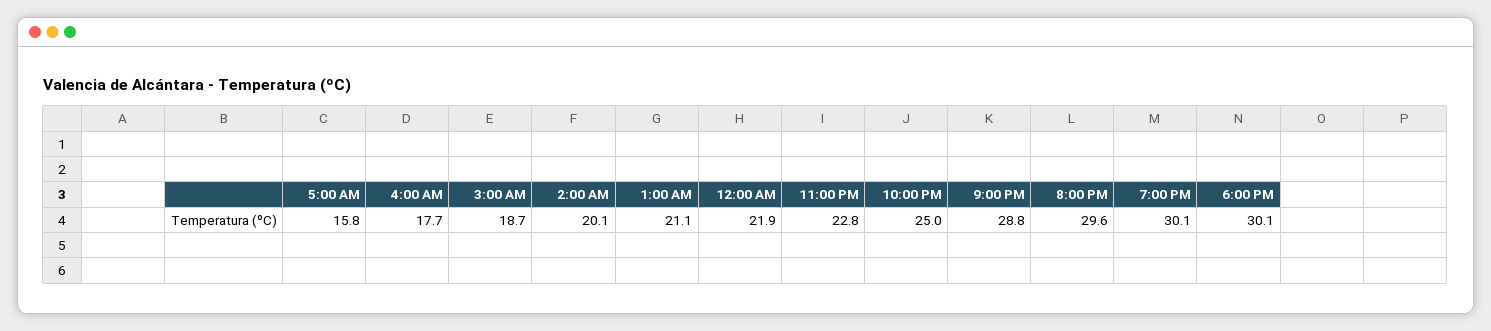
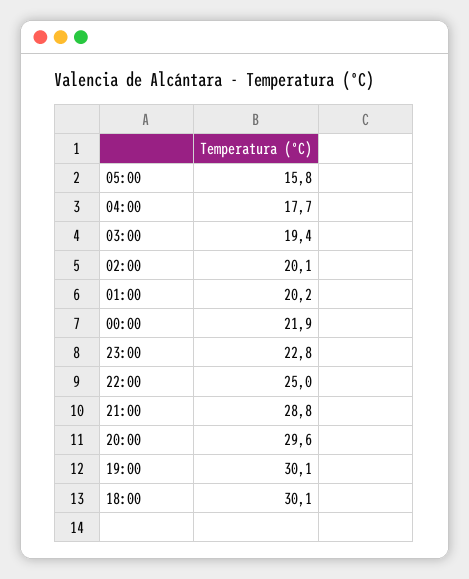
3:00 AM: 18.7 -> 19.4
1:00 AM: 21.1 -> 20.2

